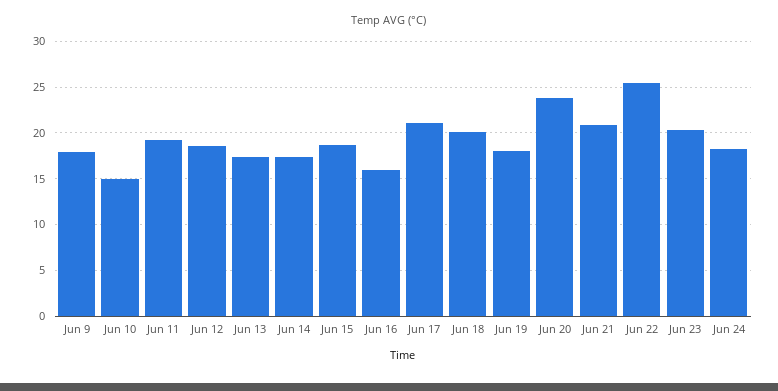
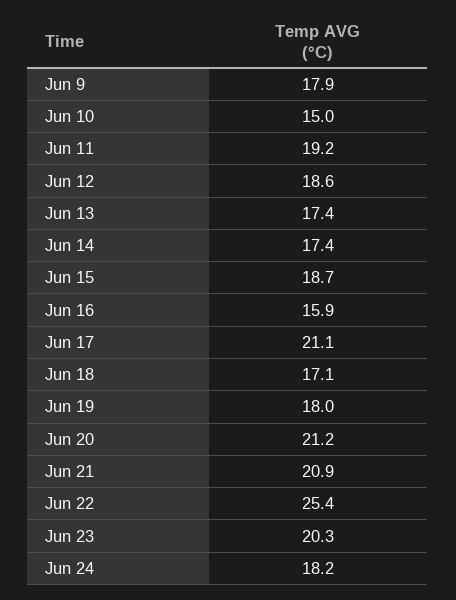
Jun 18: 20 -> 17.1
Jun 20: 24 -> 21.2

